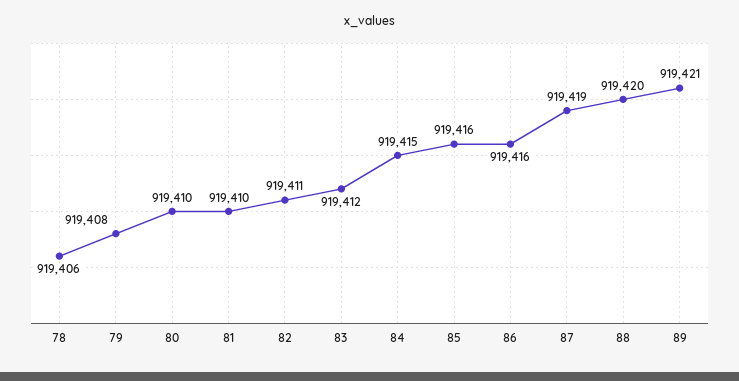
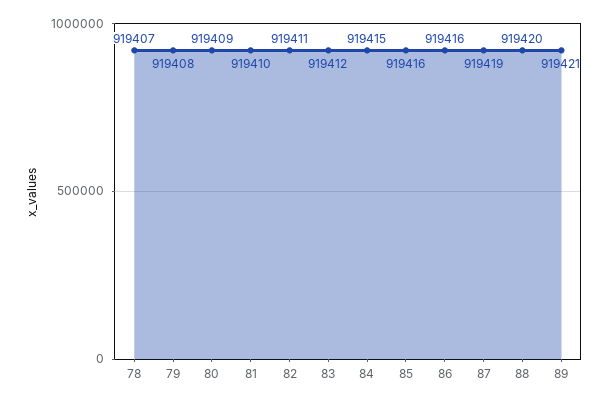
78: 919406 -> 919407
80: 919410 -> 919409

